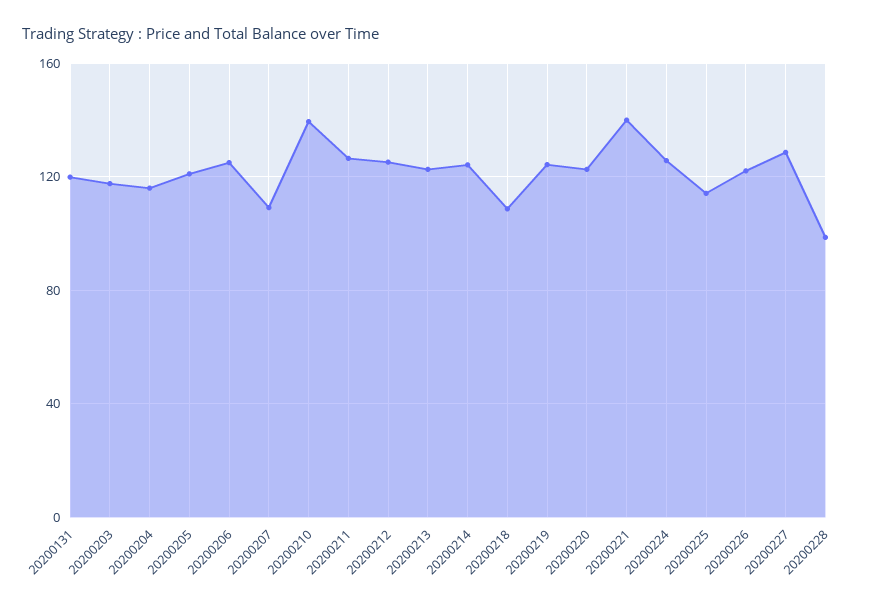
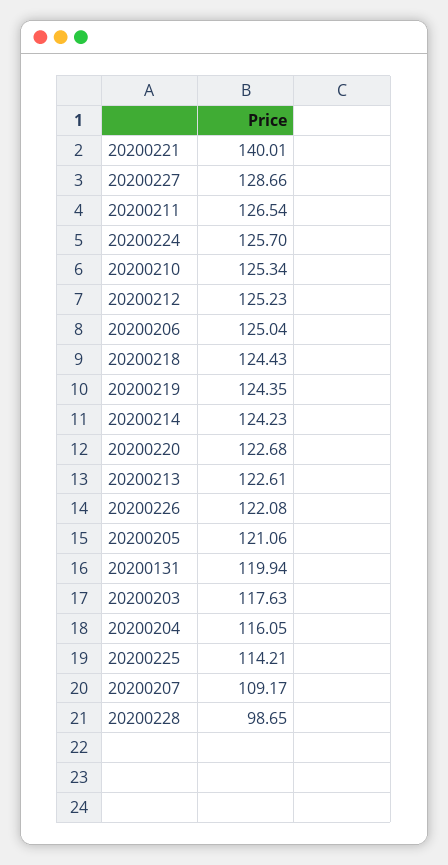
20200210: 140 -> 125.34
20200218: 110 -> 124.43

